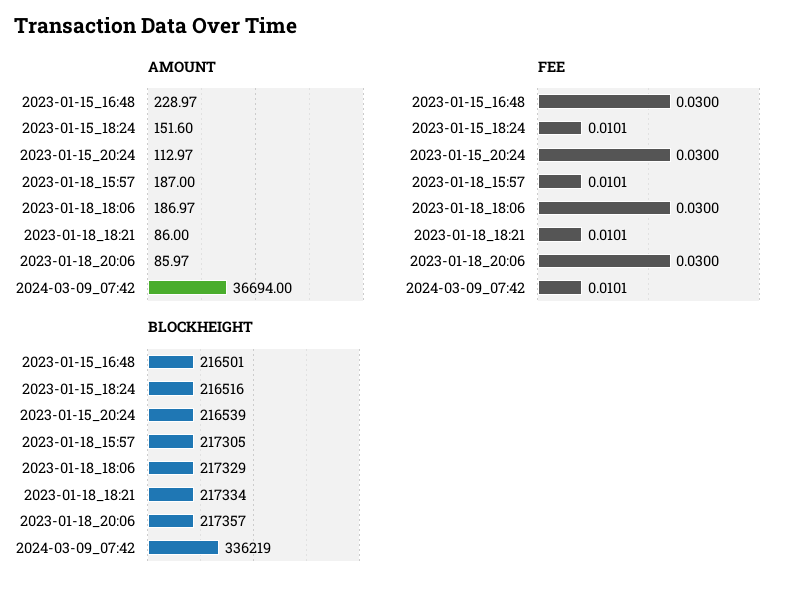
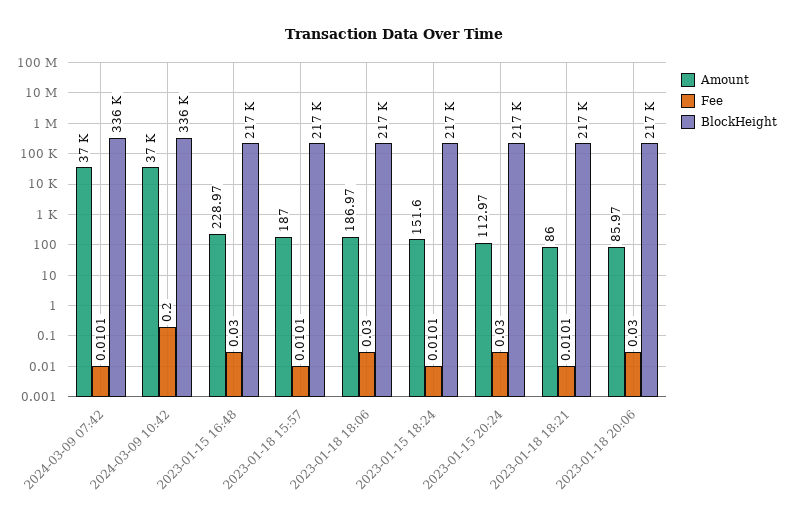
AMOUNT, 2024-03-09 10:42: none -> 37000
FEE, 2024-03-09 10:42: none -> 0.2
BLOCKHEIGHT, 2024-03-09 10:42: none -> 336000

